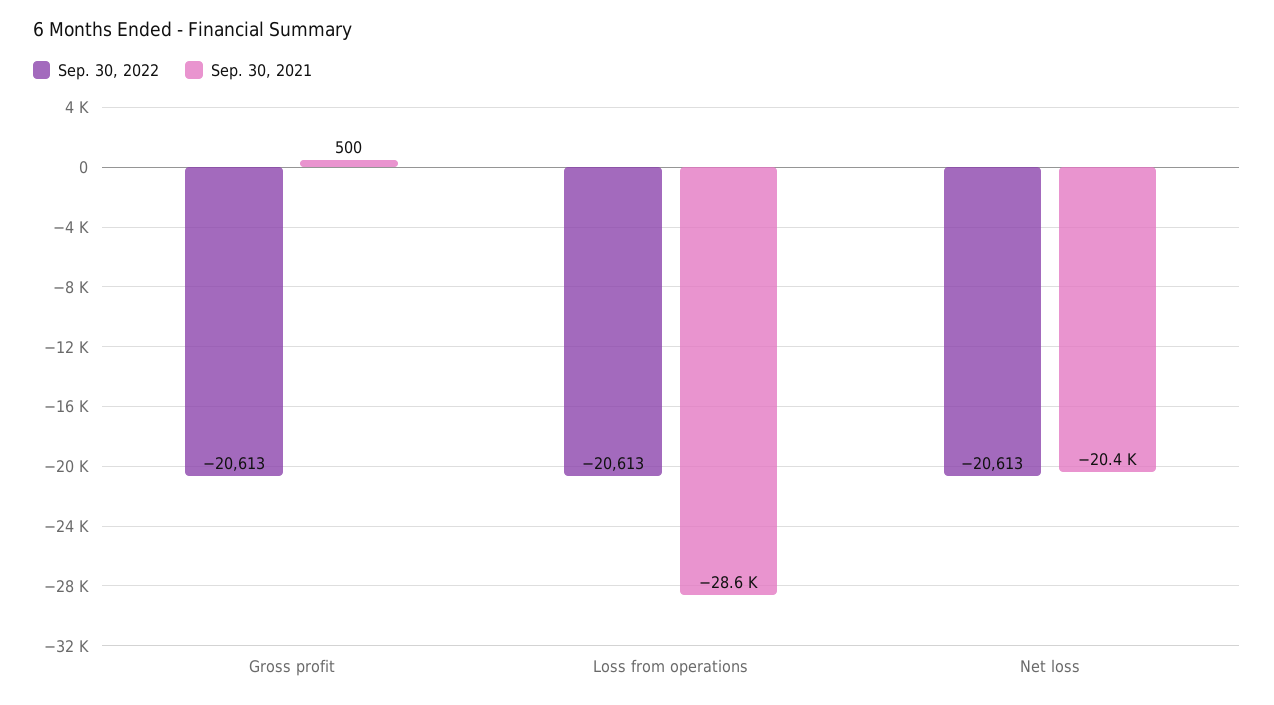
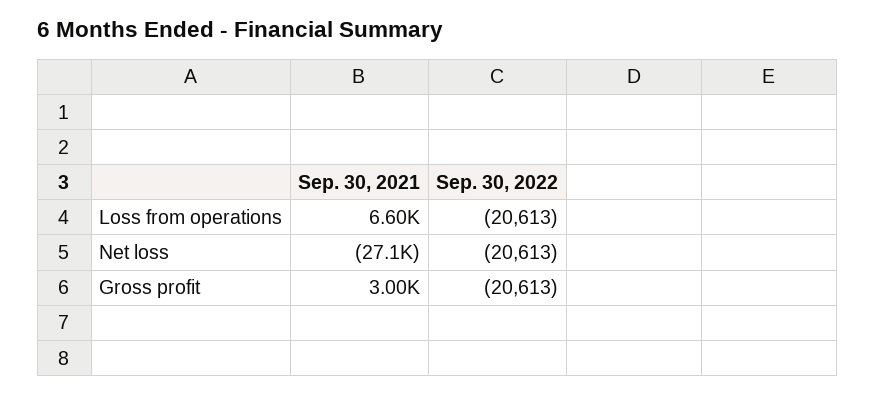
Sep. 30, 2021, Gross profit: 500 -> 3000
Sep. 30, 2021, Loss from operations: -28600 -> 6600
Sep. 30, 2021, Net loss: -20400 -> -27100

